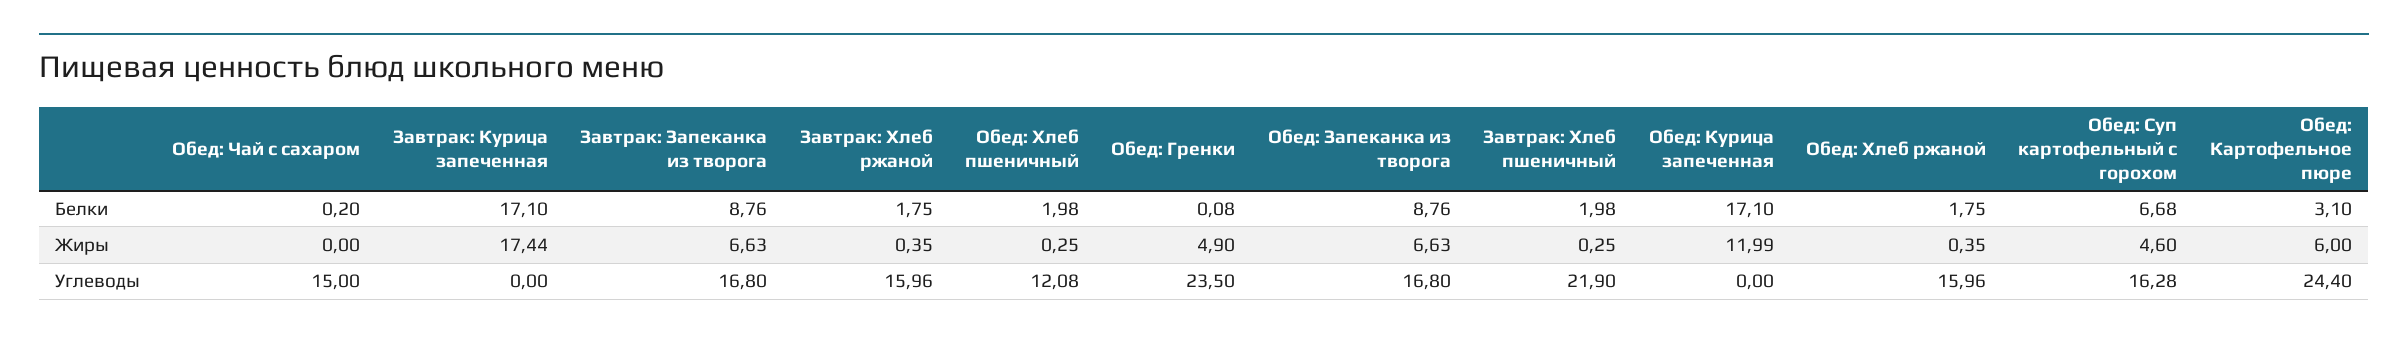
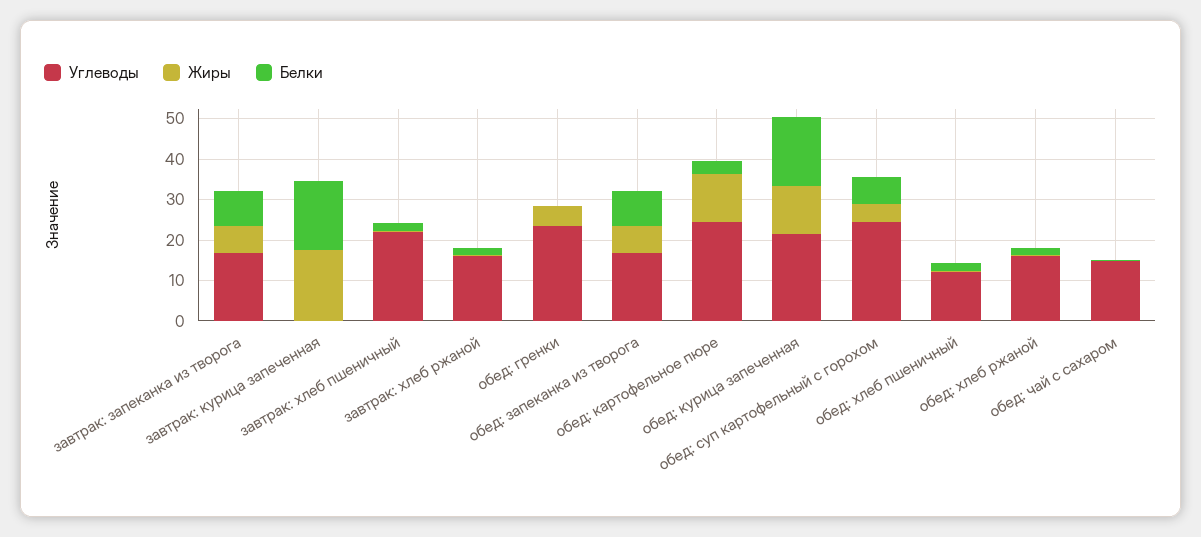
Жиры, Обед: Картофельное пюре: 6 -> 12
Углеводы, Обед: Курица запеченная: 0 -> 22
Углеводы, Обед: Суп картофельный с горохом: 16.28 -> 24

